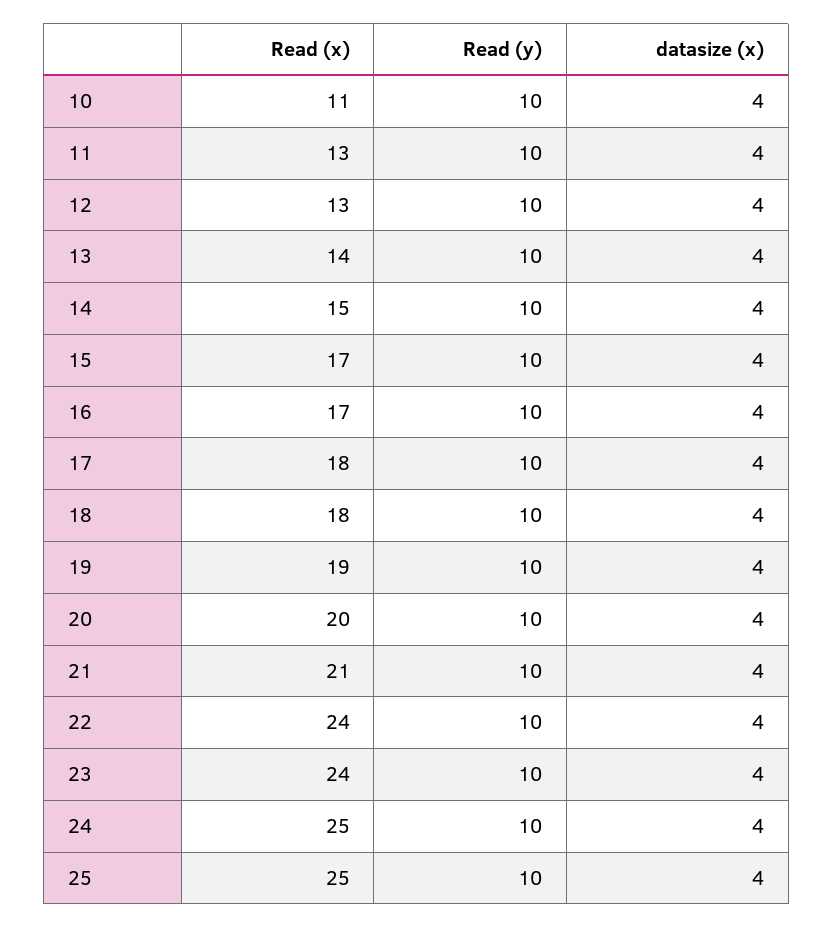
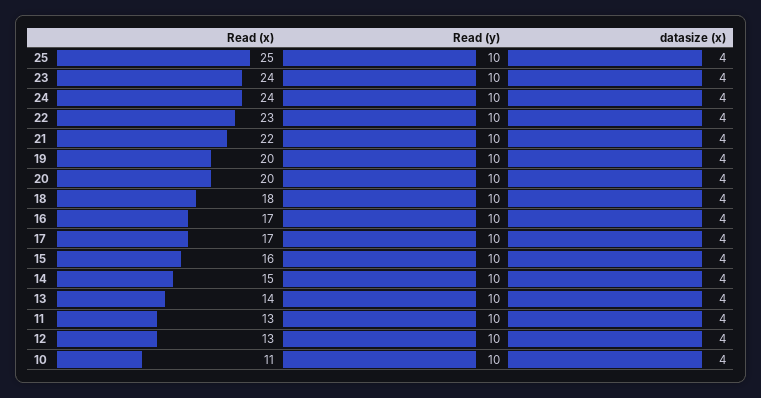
Read (x), 15: 17 -> 16
Read (x), 17: 18 -> 17
Read (x), 19: 19 -> 20
Read (x), 21: 21 -> 22
Read (x), 22: 24 -> 23
Read (x), 24: 25 -> 24

